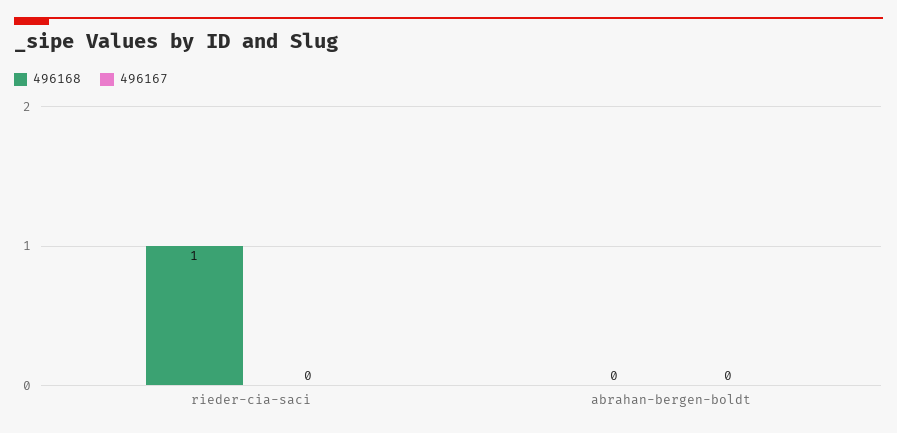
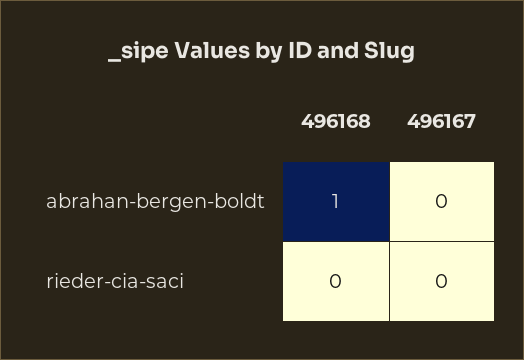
496168, rieder-cia-saci: 1 -> 0
496168, abrahan-bergen-boldt: 0 -> 1

